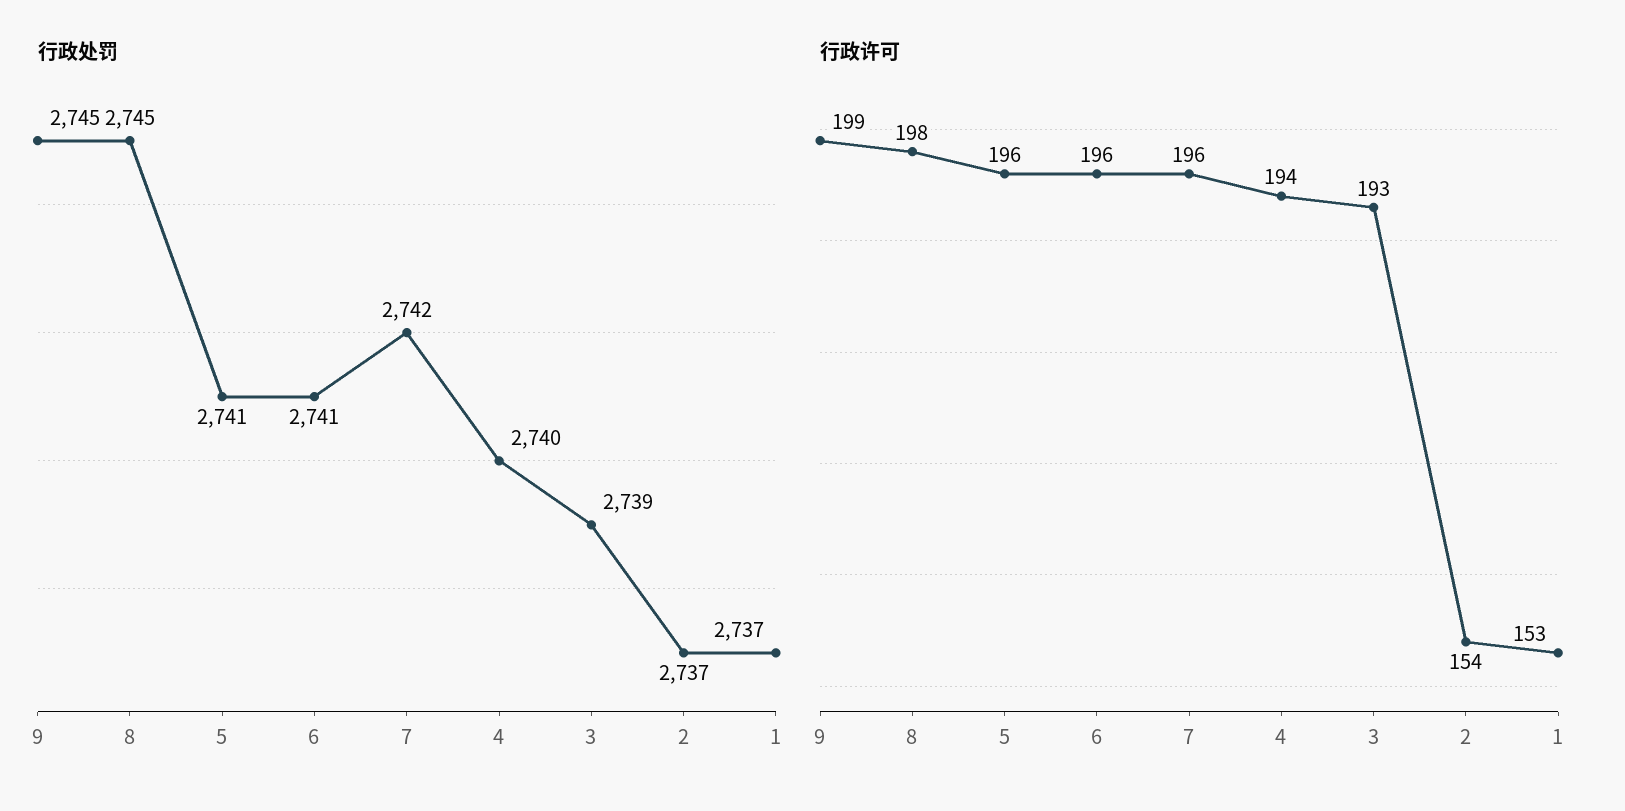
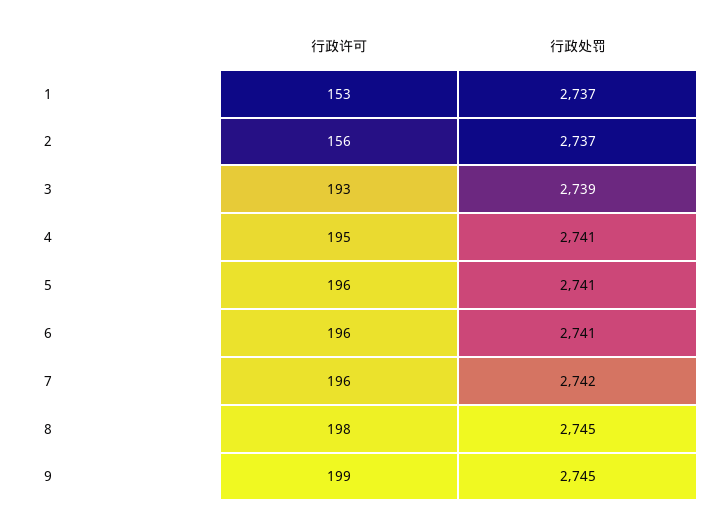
行政处罚, 4: 2740 -> 2741
行政许可, 4: 194 -> 195
行政许可, 2: 154 -> 156

